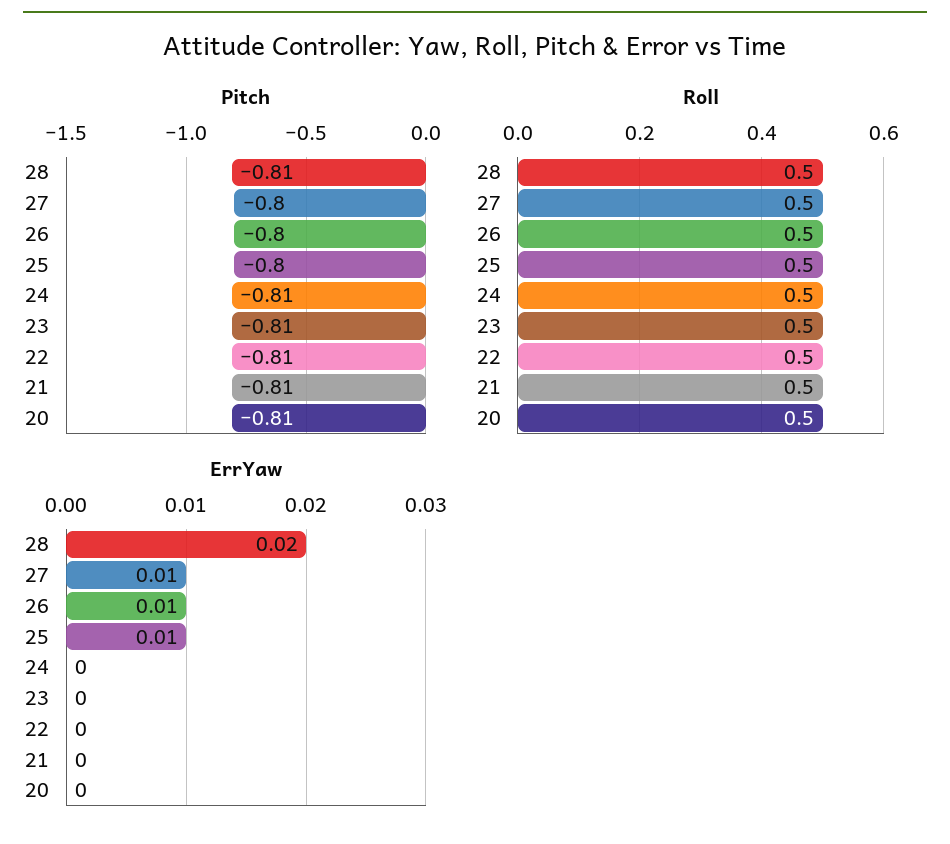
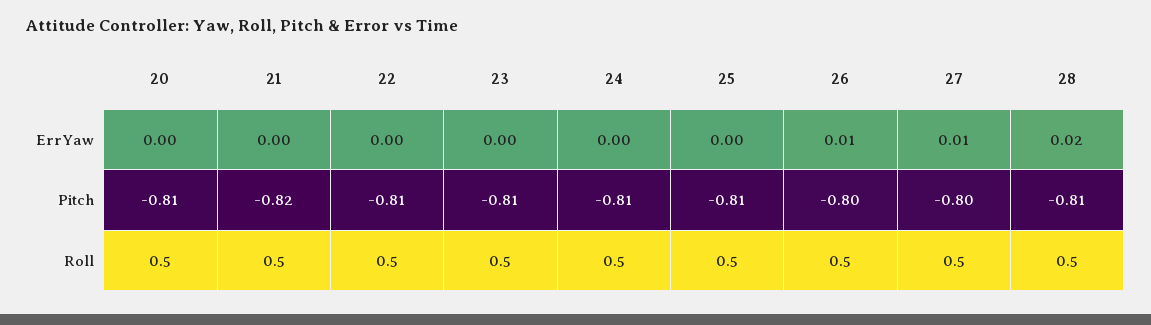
Pitch, 25: -0.8 -> -0.81
Pitch, 21: -0.81 -> -0.82
ErrYaw, 25: 0.01 -> 0

